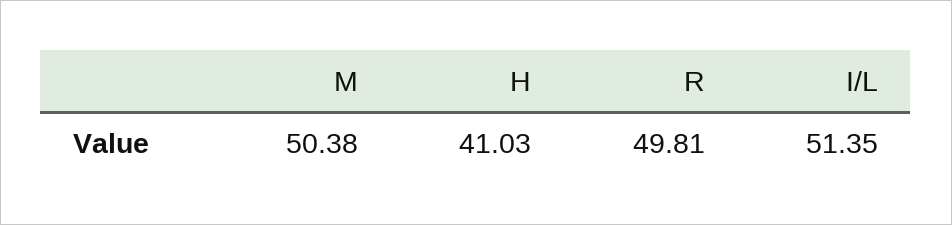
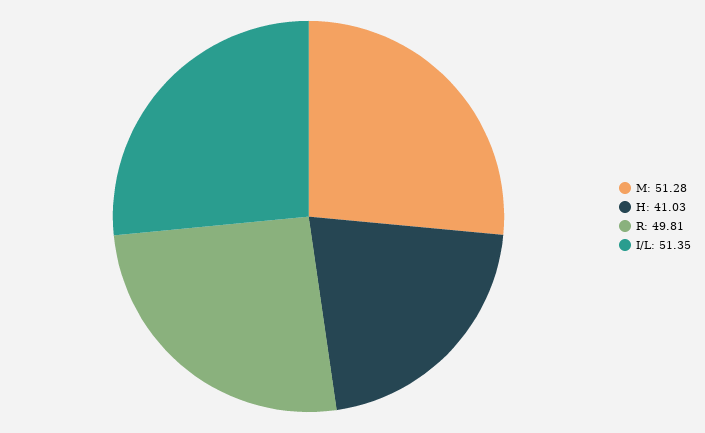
M: 50.38 -> 51.28

